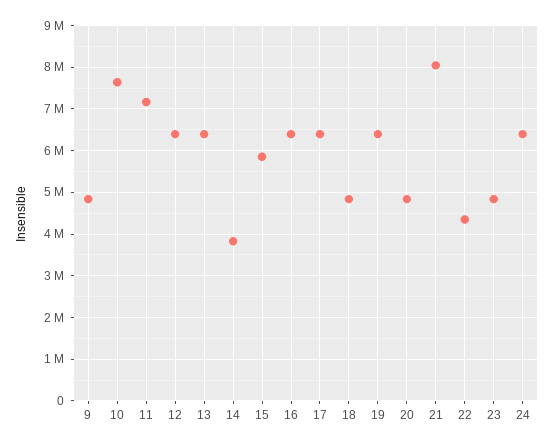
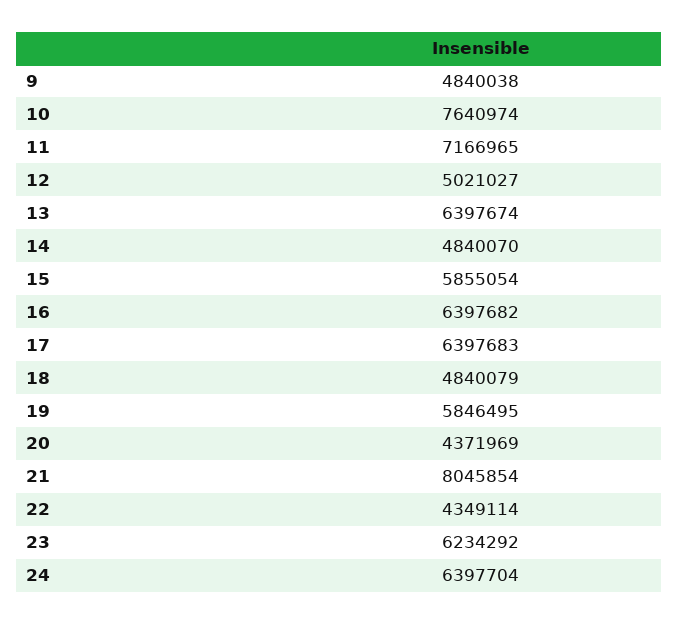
12: 6400000 -> 5021027
14: 3800000 -> 4840070
19: 6400000 -> 5846495
20: 4800000 -> 4371969
23: 4800000 -> 6234292

